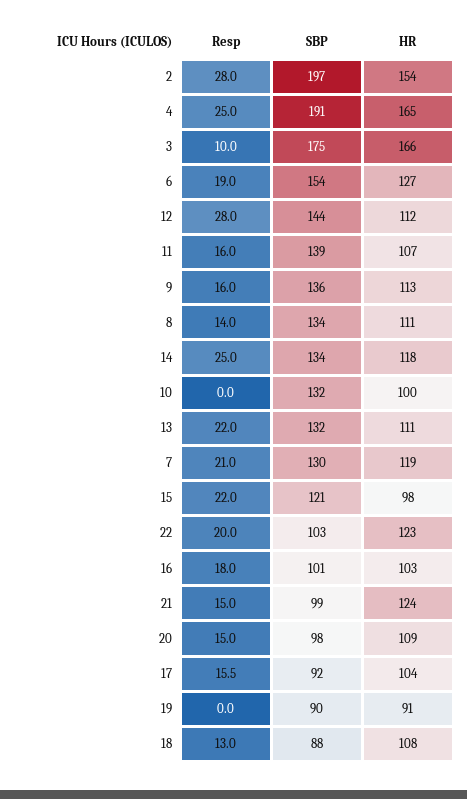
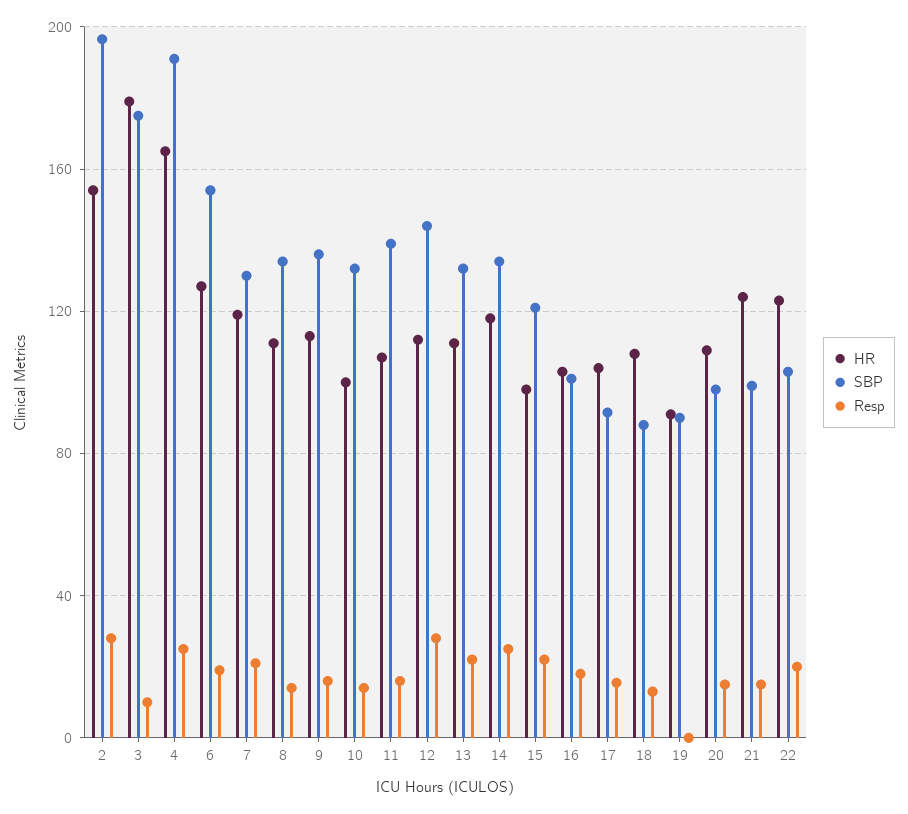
HR, 3: 166 -> 180
Resp, 10: 0 -> 15

